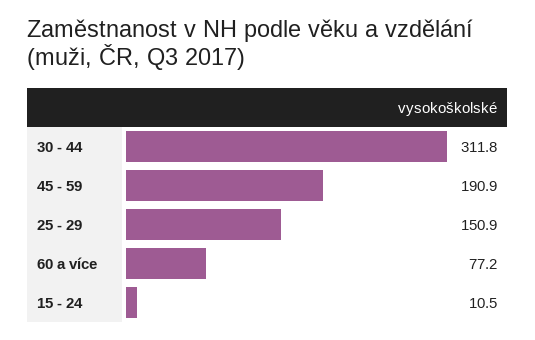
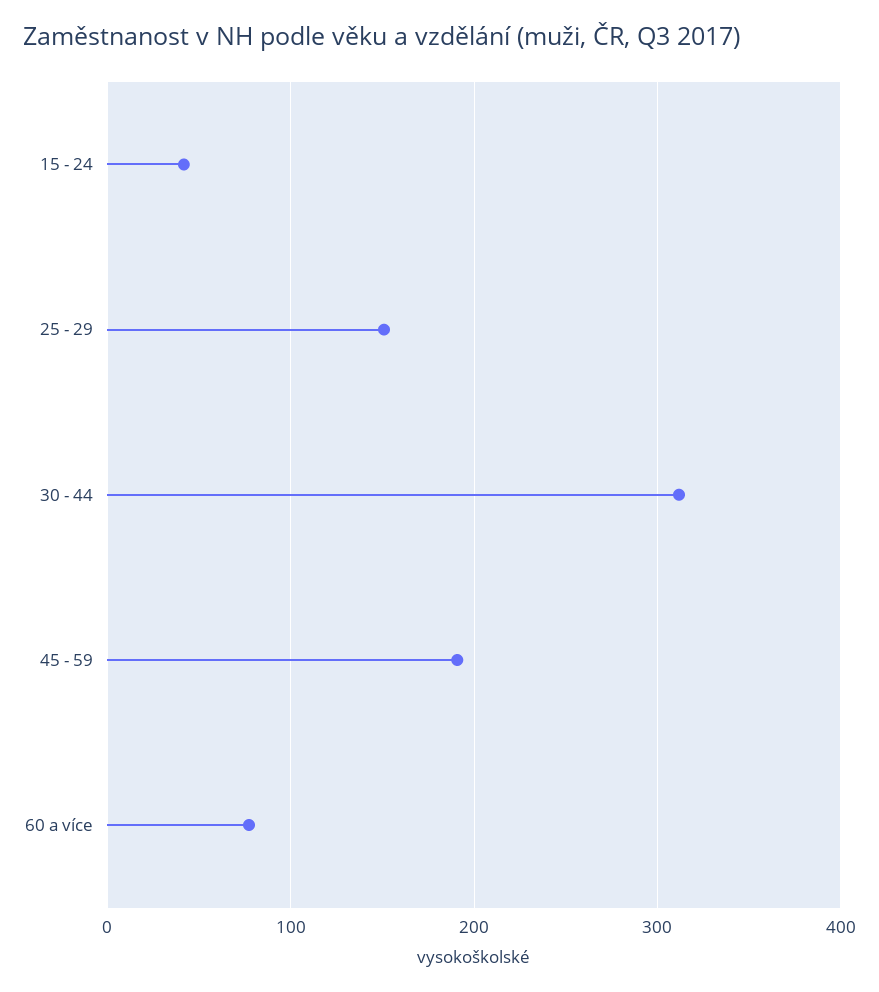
15 - 24: 10.5 -> 40

